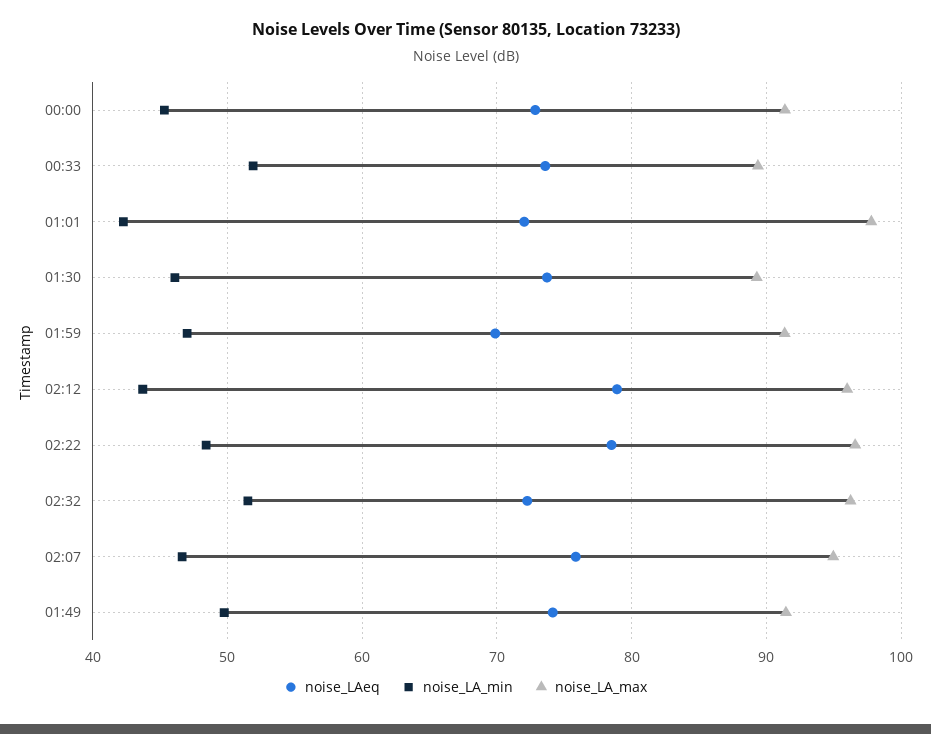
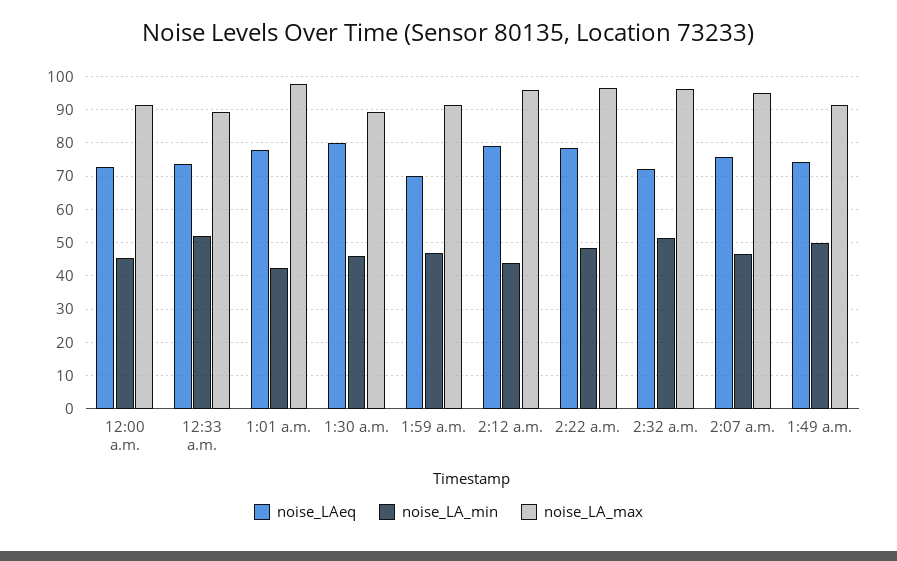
noise_LAeq, 01:01: 72 -> 78
noise_LAeq, 01:30: 74 -> 80

